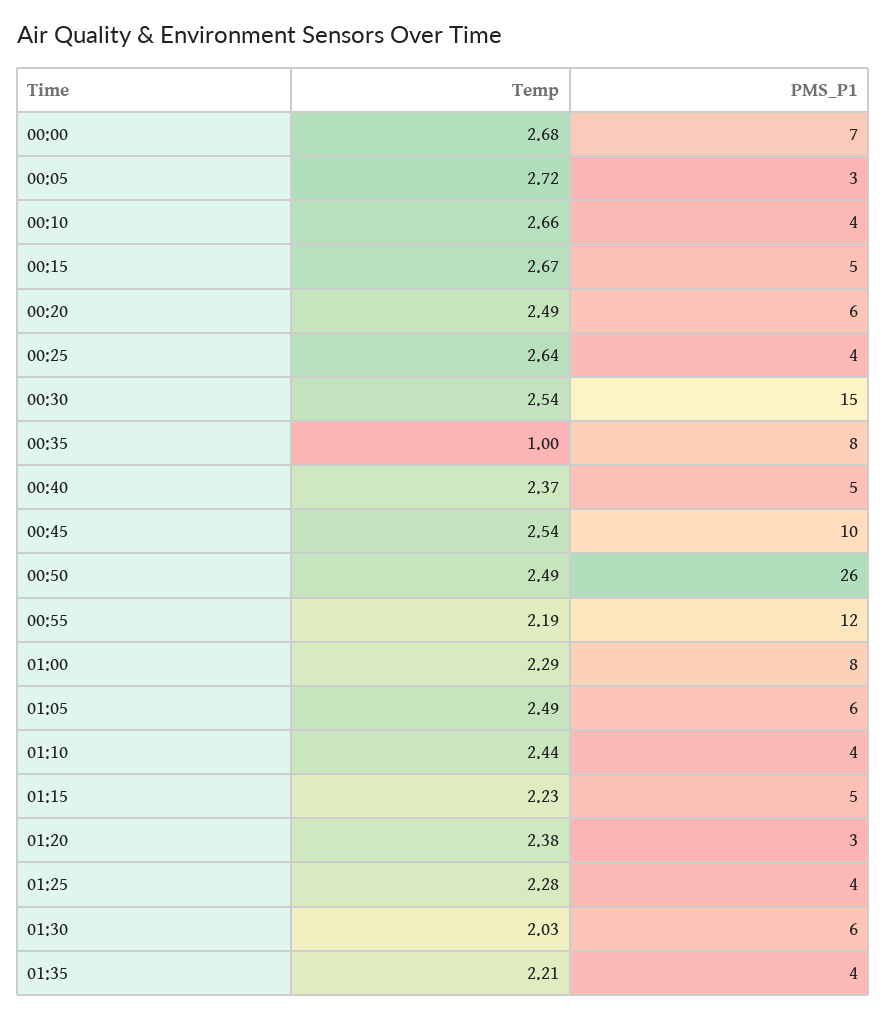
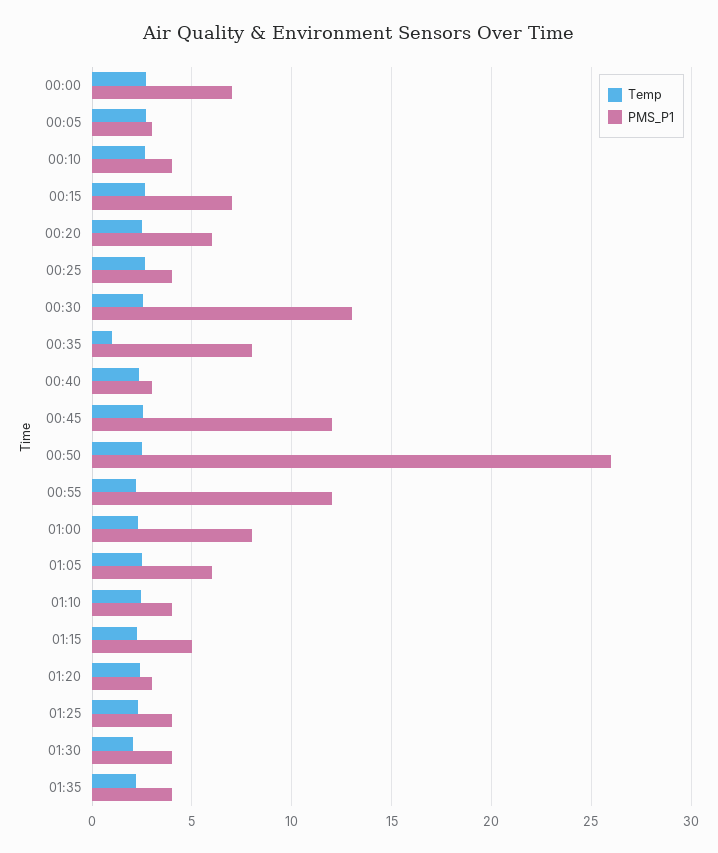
PMS_P1, 00:15: 5 -> 7
PMS_P1, 00:30: 15 -> 13
PMS_P1, 00:40: 5 -> 3
PMS_P1, 00:45: 10 -> 12
PMS_P1, 01:30: 6 -> 4

